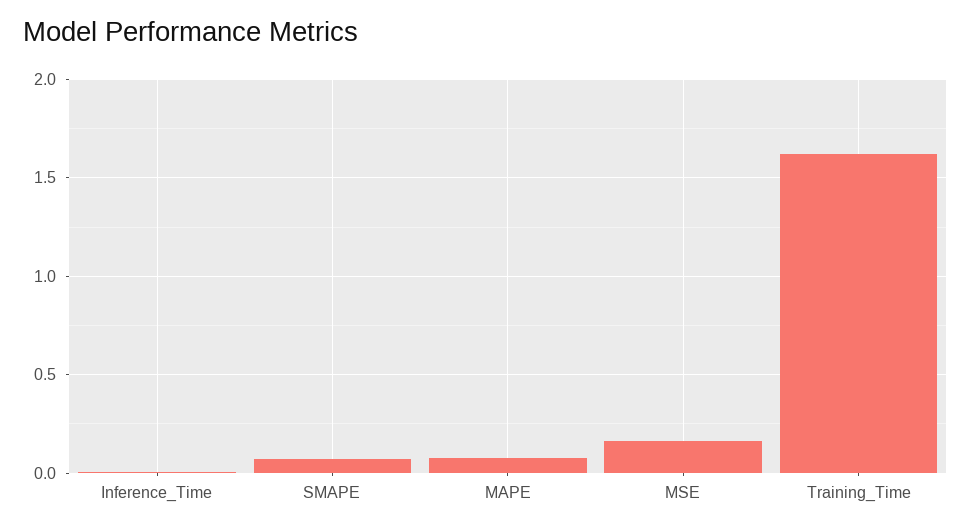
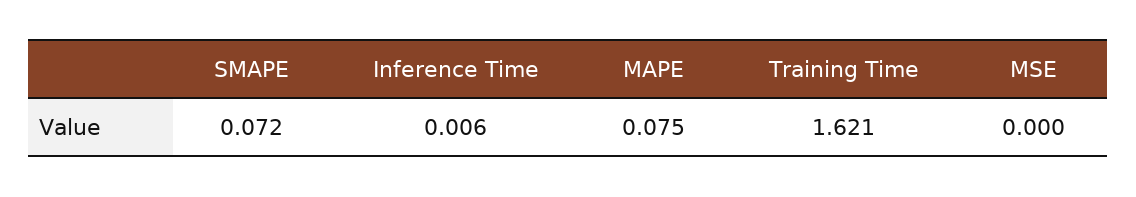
MSE: 0.15 -> 0

